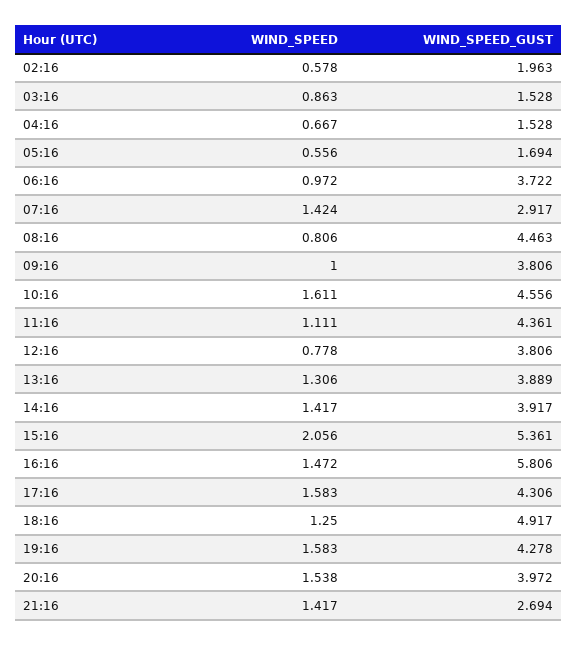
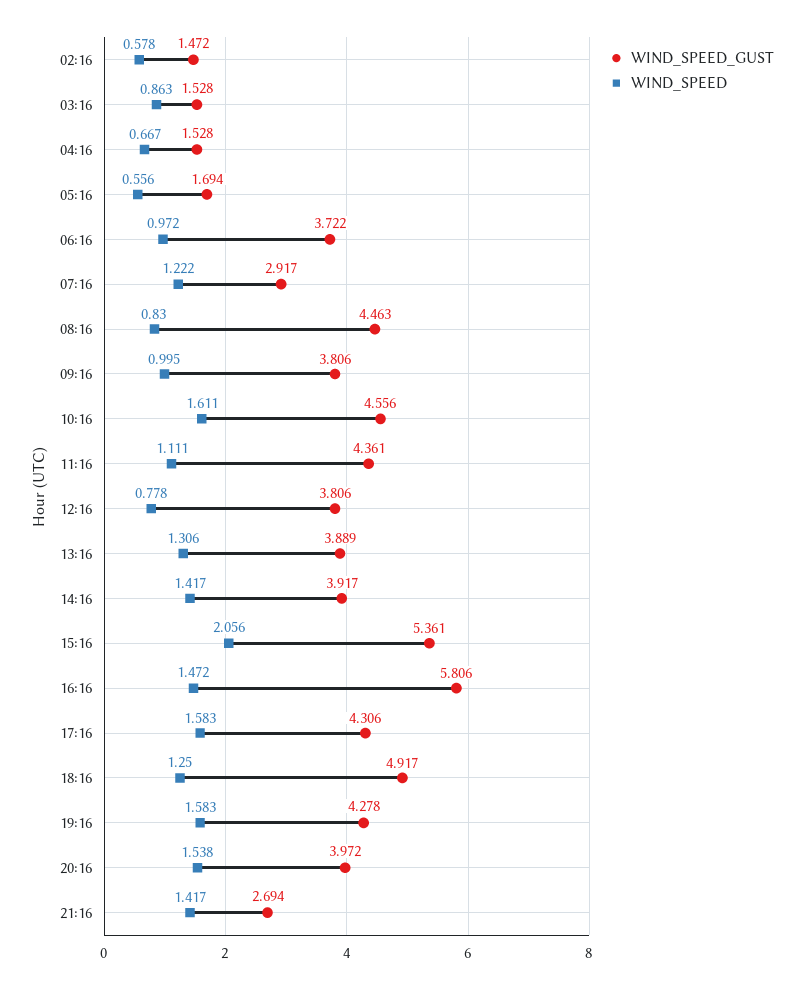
WIND_SPEED_GUST, 02:16: 1.963 -> 1.472
WIND_SPEED, 07:16: 1.424 -> 1.222
WIND_SPEED, 08:16: 0.806 -> 0.83
WIND_SPEED, 09:16: 1 -> 0.995

